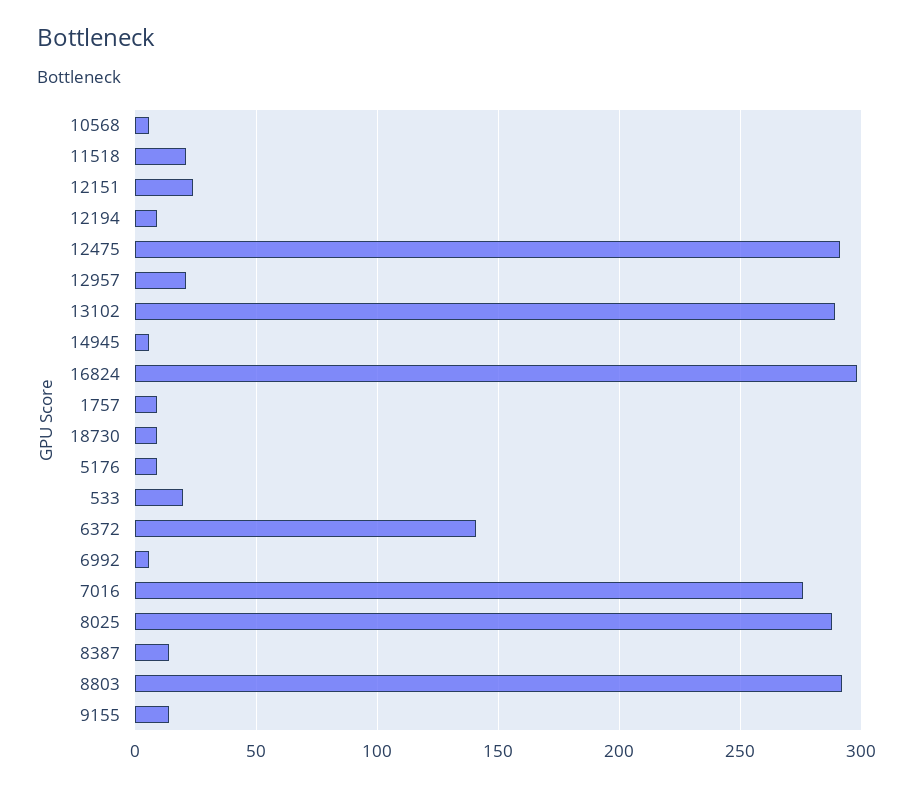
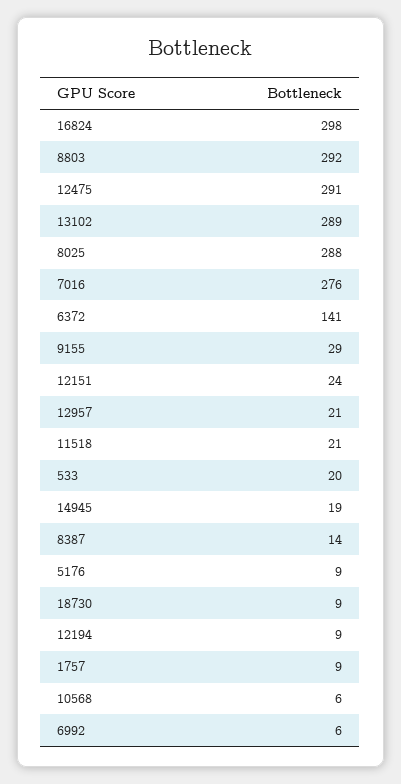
14945: 5 -> 19
9155: 15 -> 29

